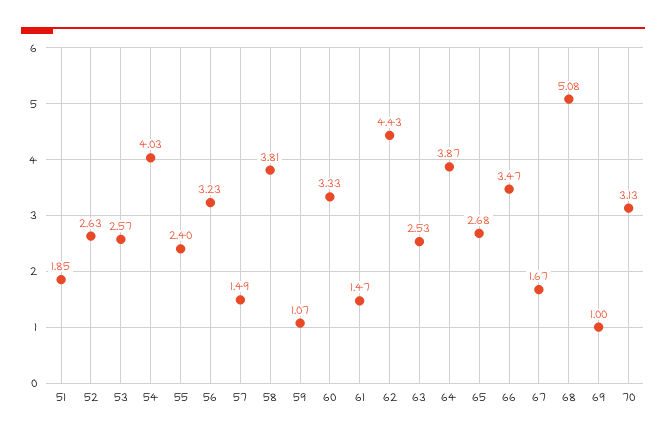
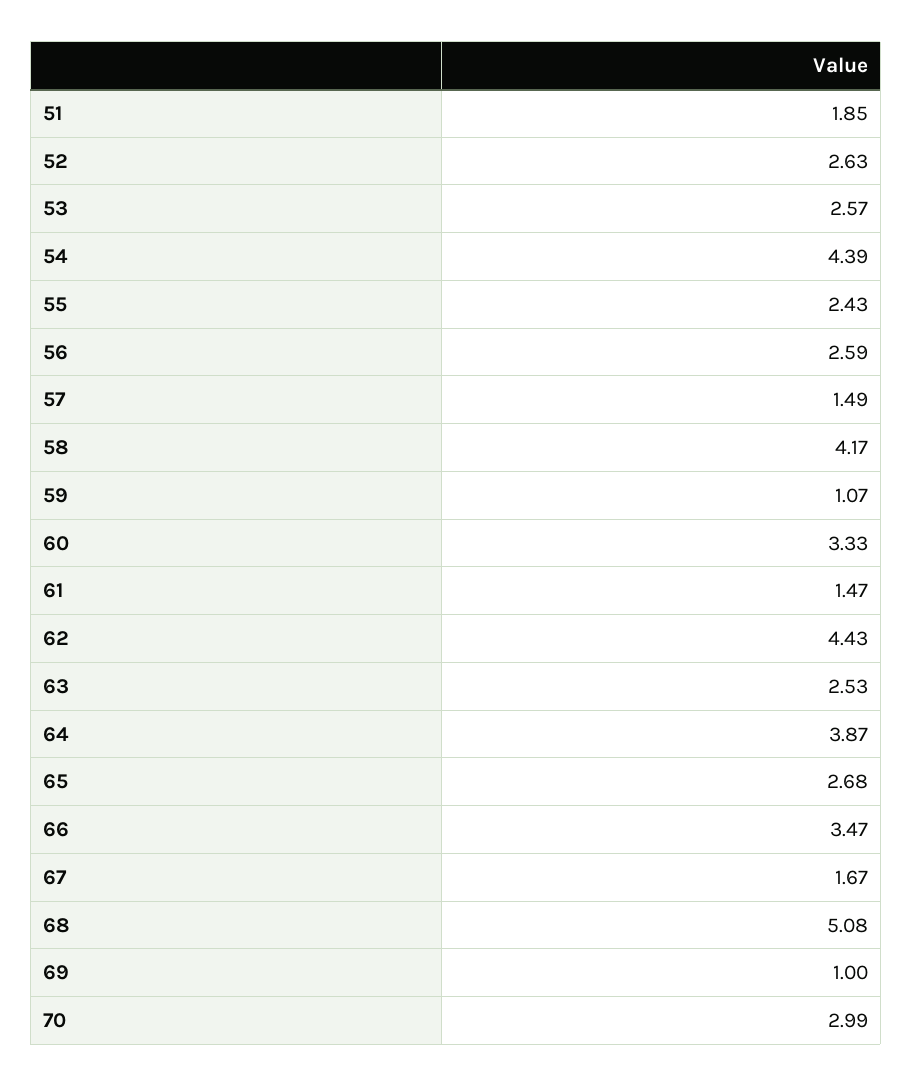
54: 4.03 -> 4.39
55: 2.4 -> 2.43
56: 3.23 -> 2.59
58: 3.81 -> 4.17
70: 3.13 -> 2.99

